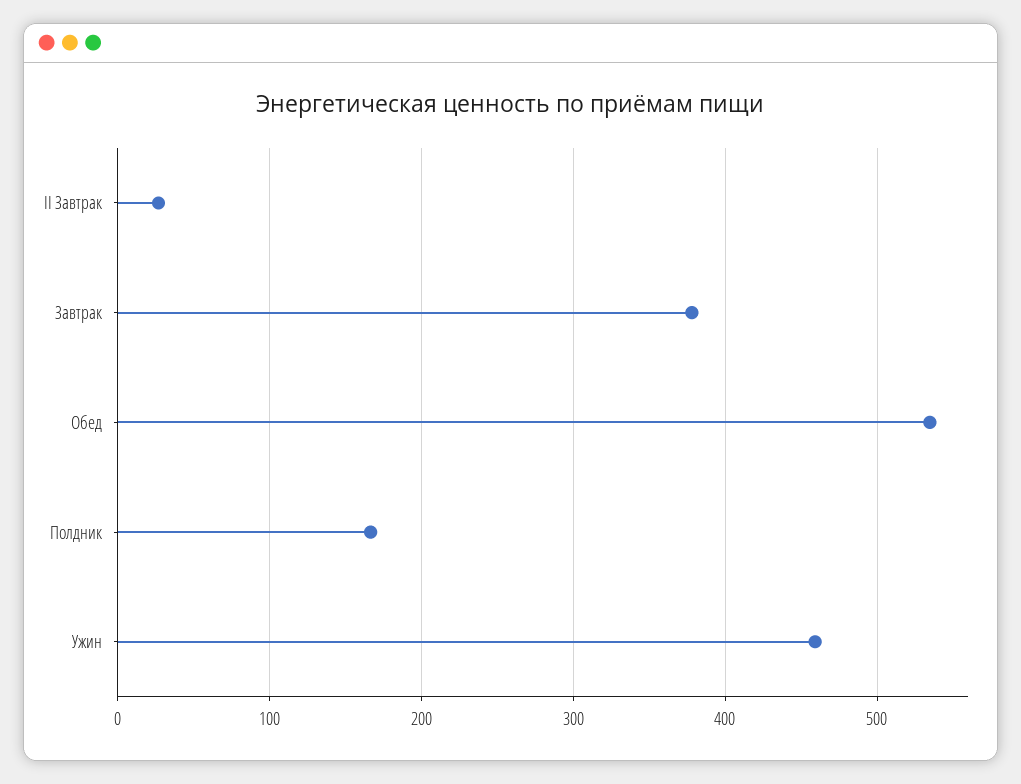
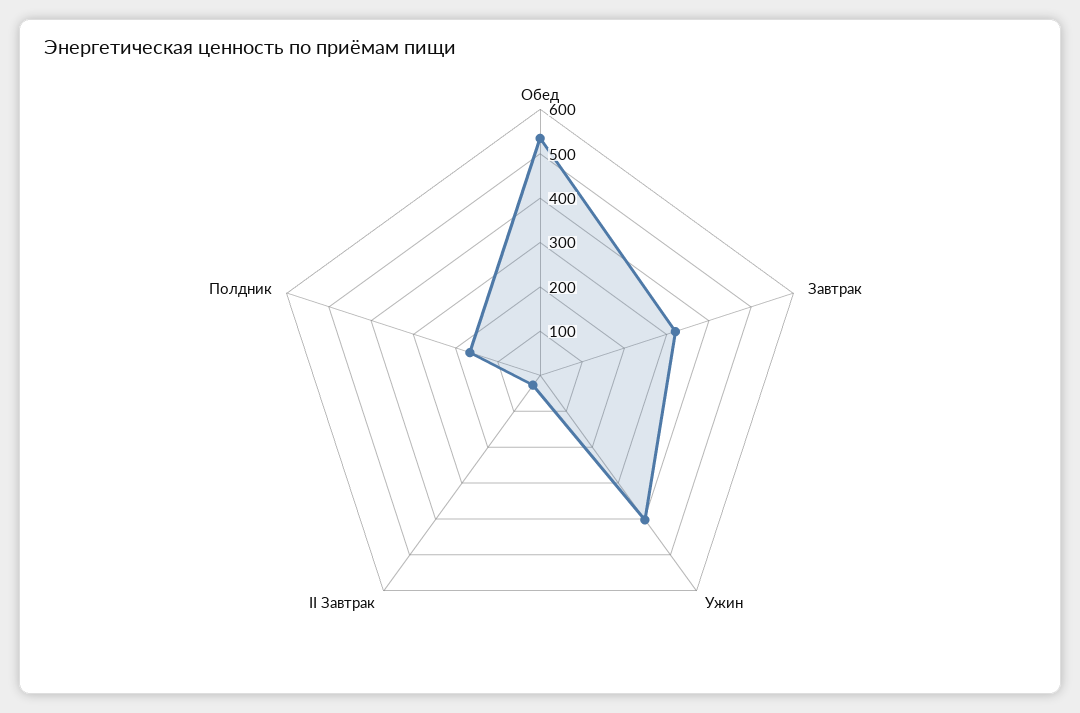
Завтрак: 380 -> 320
Ужин: 460 -> 400

